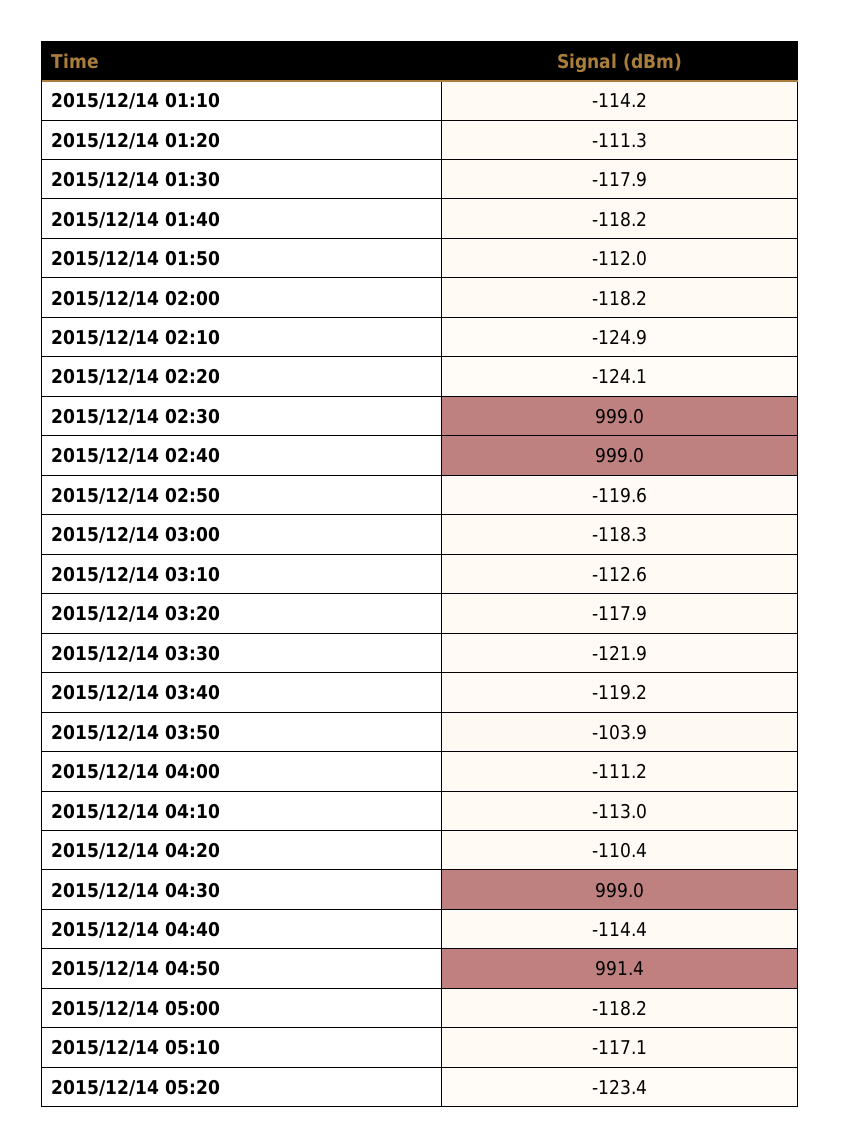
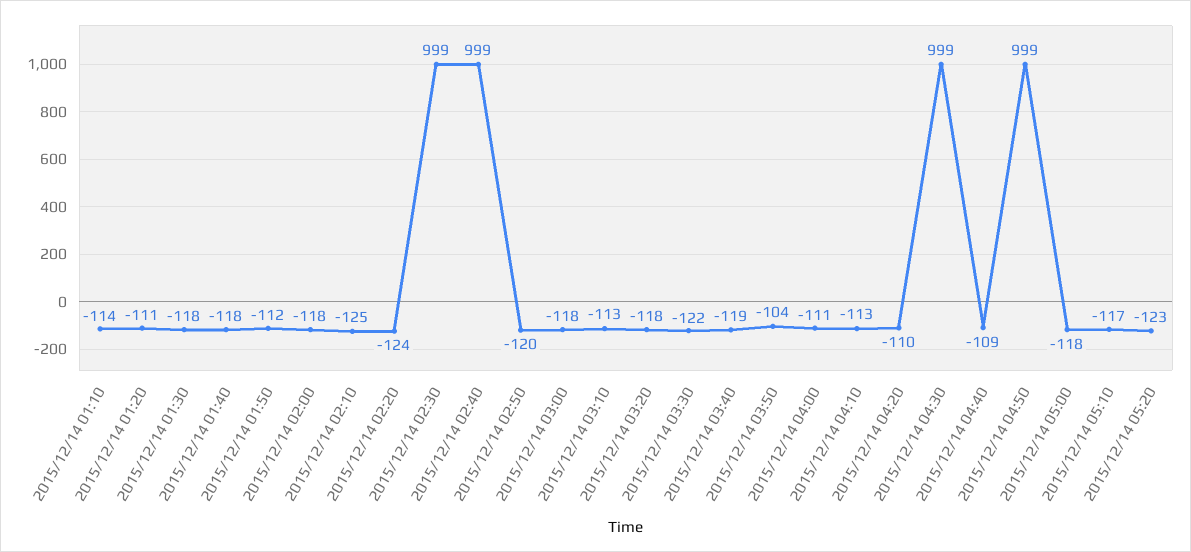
2015/12/14 04:40: -114.4 -> -109
2015/12/14 04:50: 991.4 -> 999

